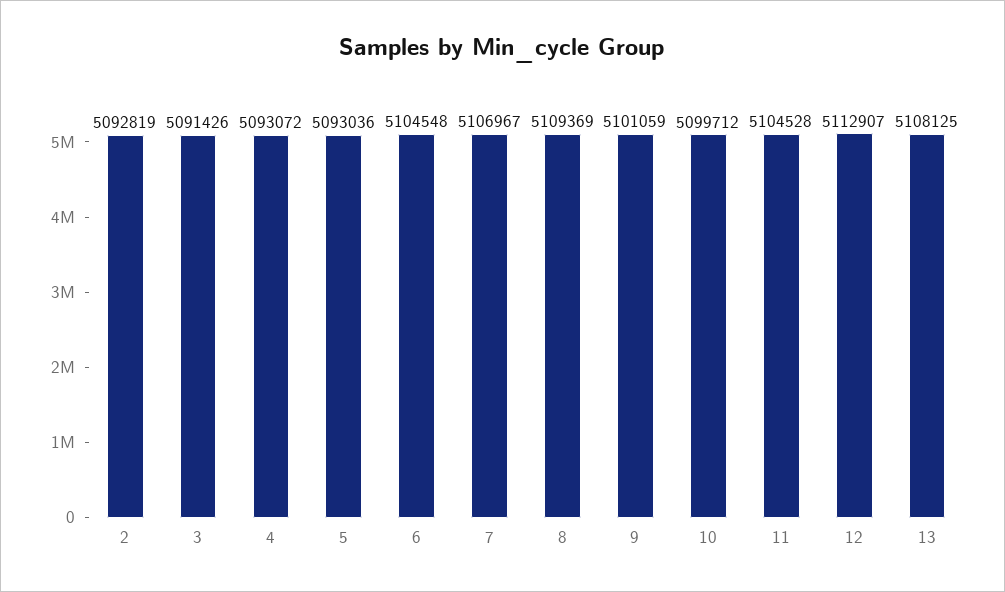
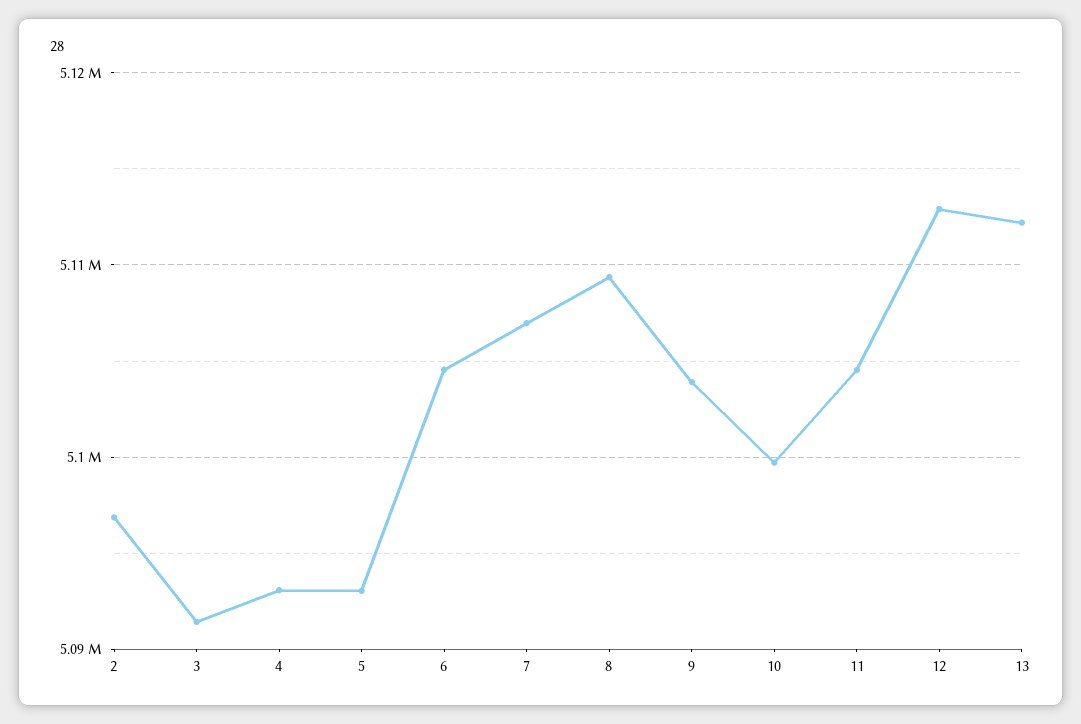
2: 5092819 -> 5097000
9: 5101059 -> 5104000
13: 5108125 -> 5112000

